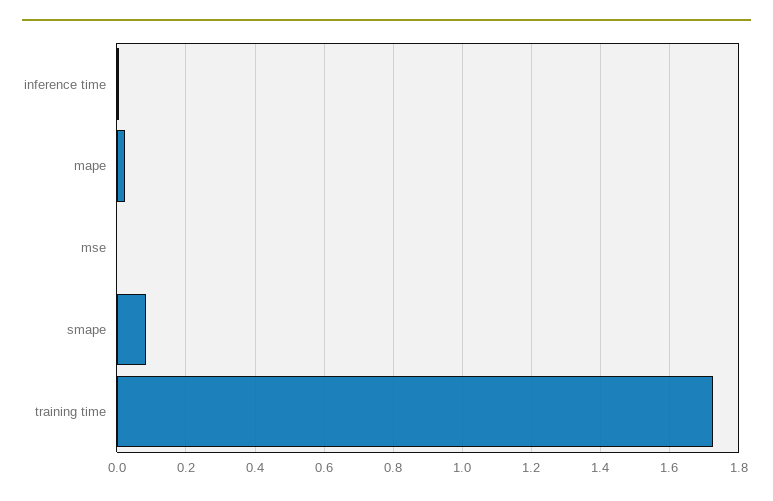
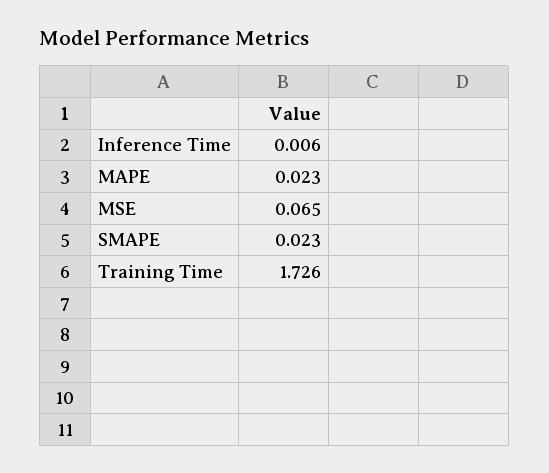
mse: 0 -> 0.065
smape: 0.08 -> 0.023

